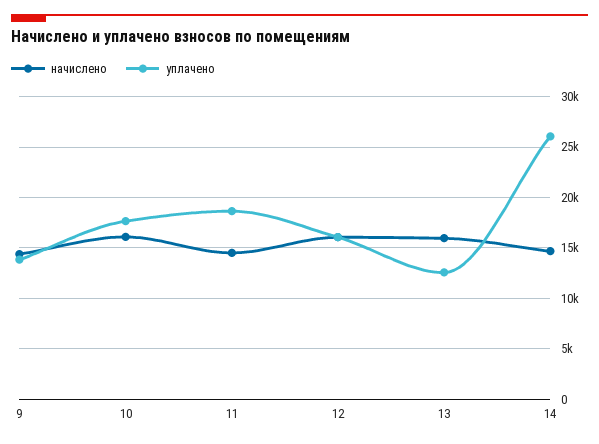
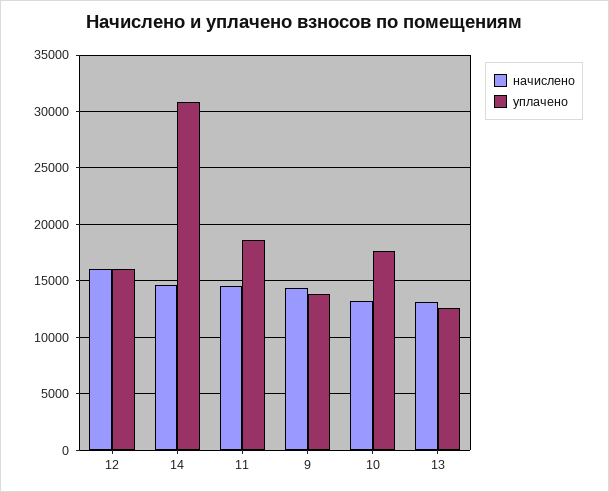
начислено, 10: 16000 -> 13000
начислено, 13: 16000 -> 13000
уплачено, 14: 26000 -> 31000

